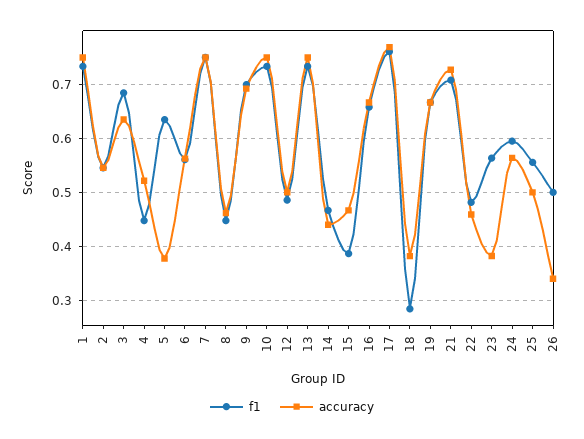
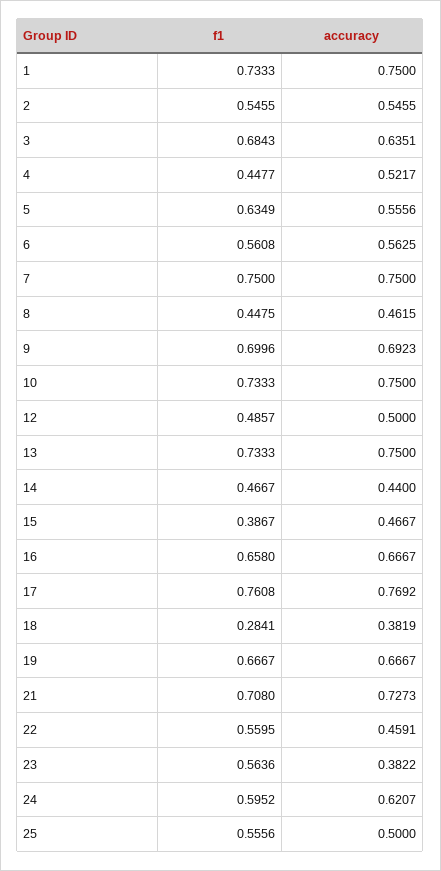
accuracy, 5: 0.38 -> 0.5556
f1, 22: 0.48 -> 0.5595
accuracy, 24: 0.56 -> 0.6207
f1, 26: 0.5 -> none
accuracy, 26: 0.34 -> none

